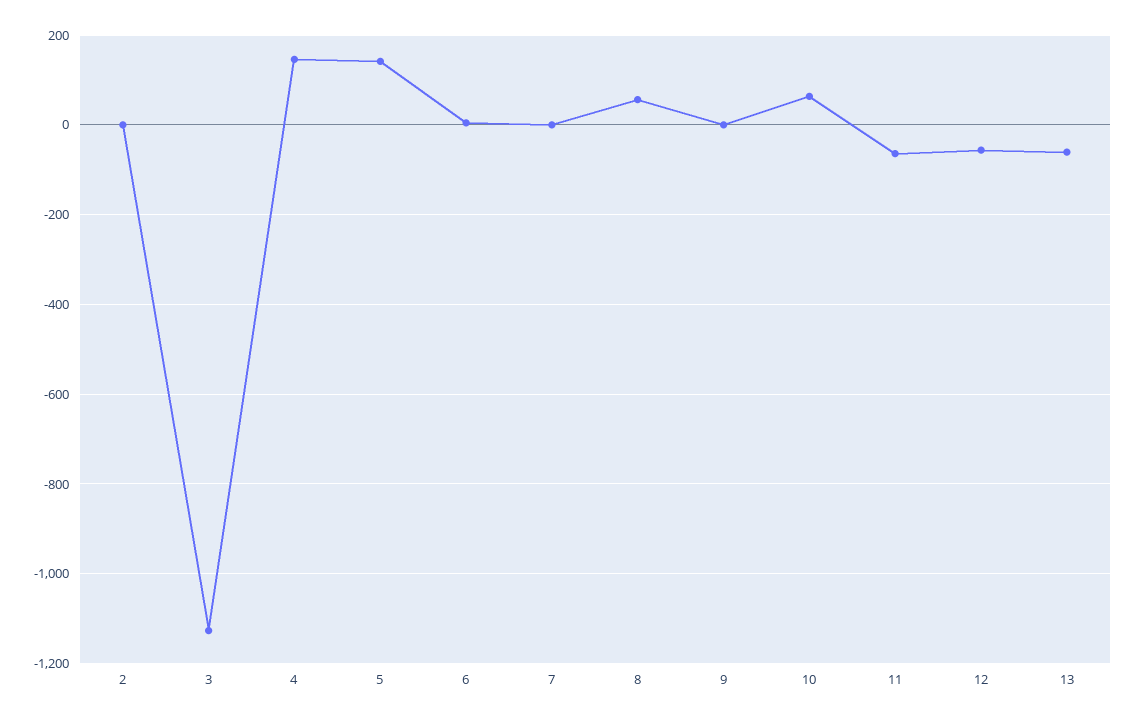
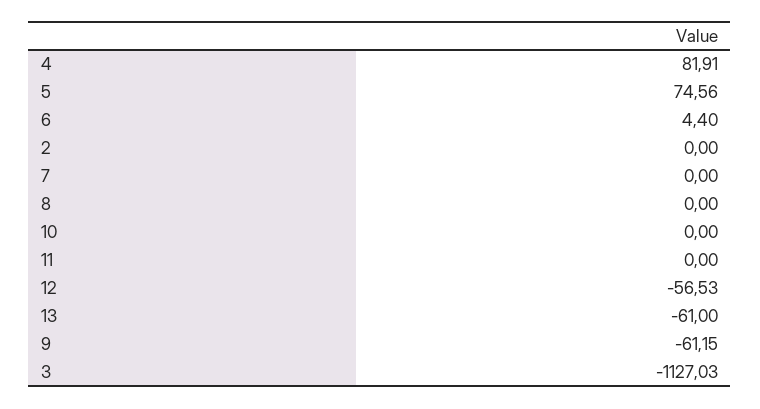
4: 140 -> 81.91
5: 140 -> 74.56
8: 60 -> 0
9: 0 -> -61.15
10: 60 -> 0
11: -60 -> 0

